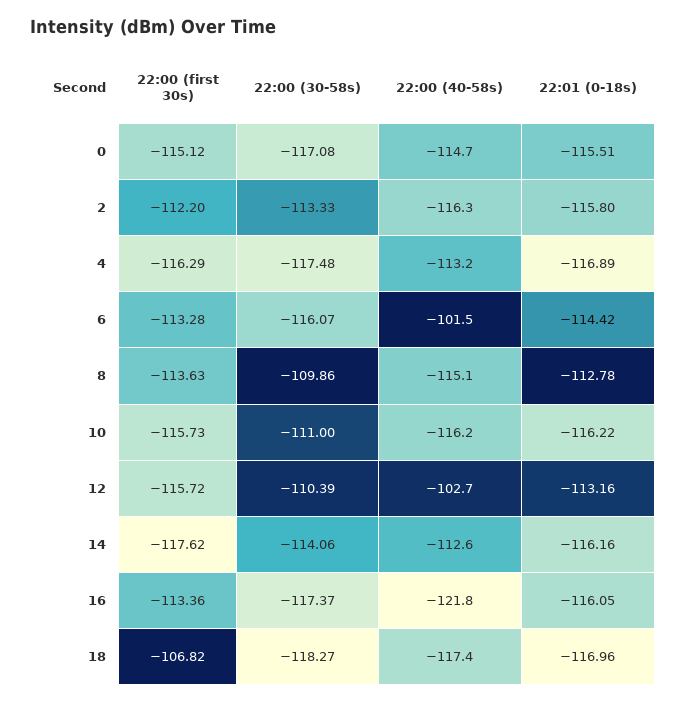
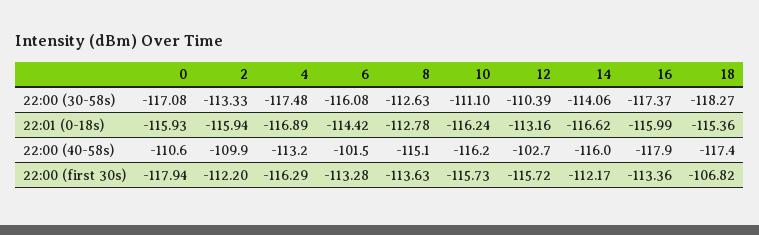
22:00 (first 30s), 0: -115.12 -> -117.94
22:00 (40-58s), 0: -114.7 -> -110.6
22:01 (0-18s), 0: -115.51 -> -115.93
22:00 (40-58s), 2: -116.3 -> -109.9
22:01 (0-18s), 2: -115.8 -> -115.94
22:00 (30-58s), 6: -116.07 -> -116.08
22:00 (30-58s), 8: -109.86 -> -112.63
22:00 (30-58s), 10: -111 -> -111.1
22:01 (0-18s), 10: -116.22 -> -116.24
22:00 (first 30s), 14: -117.62 -> -112.17
22:00 (40-58s), 14: -112.6 -> -116
22:01 (0-18s), 14: -116.16 -> -116.62
22:00 (40-58s), 16: -121.8 -> -117.9
22:01 (0-18s), 16: -116.05 -> -115.99
22:01 (0-18s), 18: -116.96 -> -115.36

